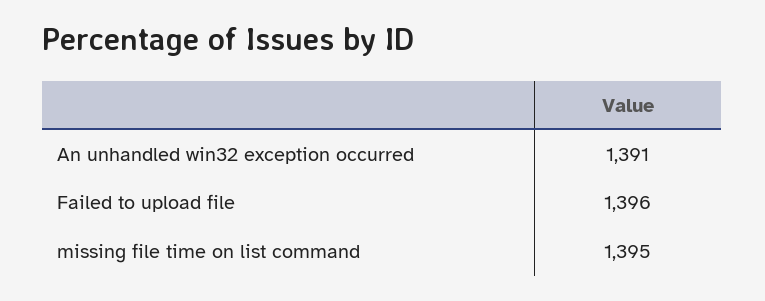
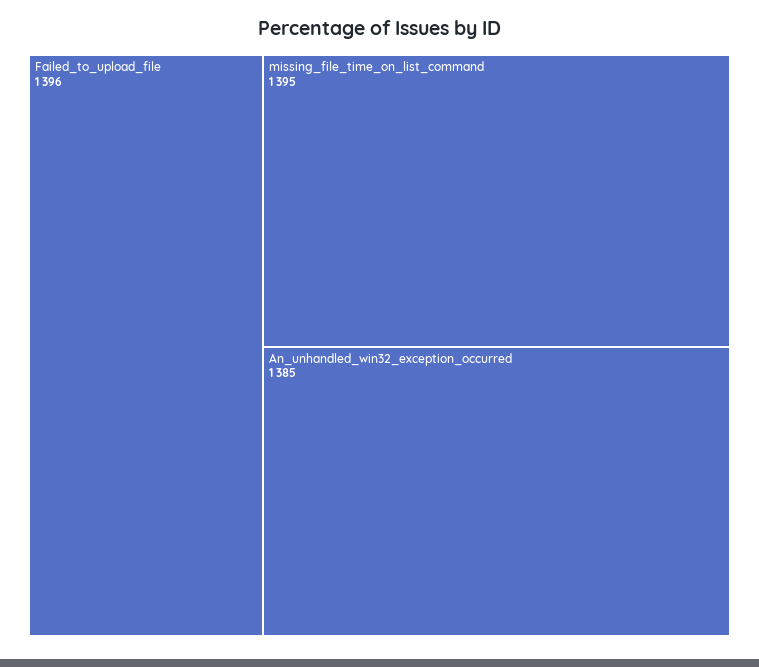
An unhandled win32 exception occurred: 1391 -> 1385

